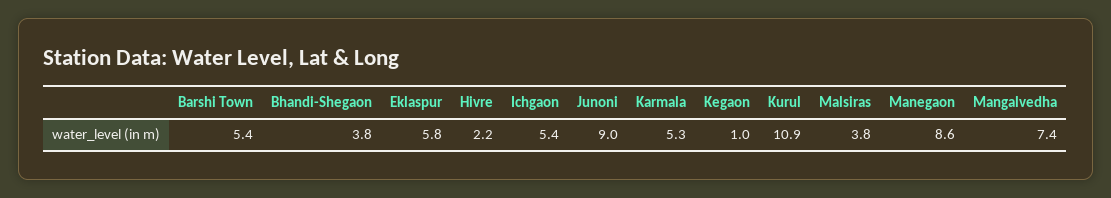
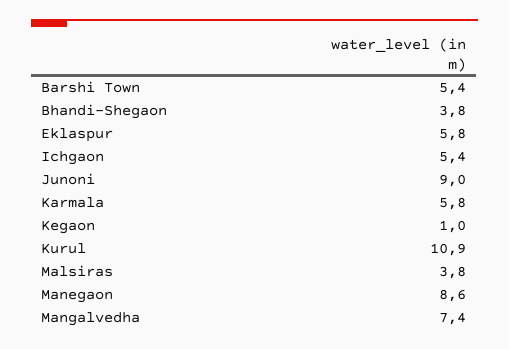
Hivre: 2.2 -> none
Karmala: 5.3 -> 5.8

